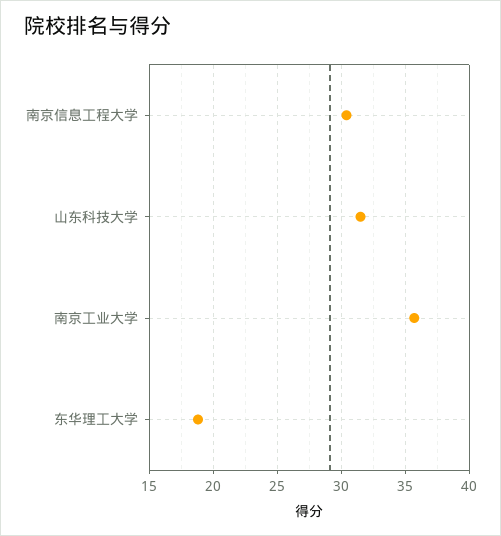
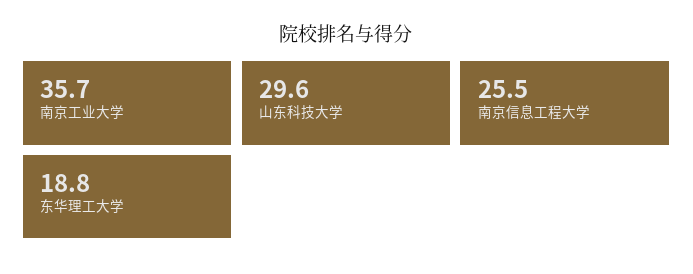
南京信息工程大学: 30.5 -> 25.5
山东科技大学: 31.5 -> 29.6

